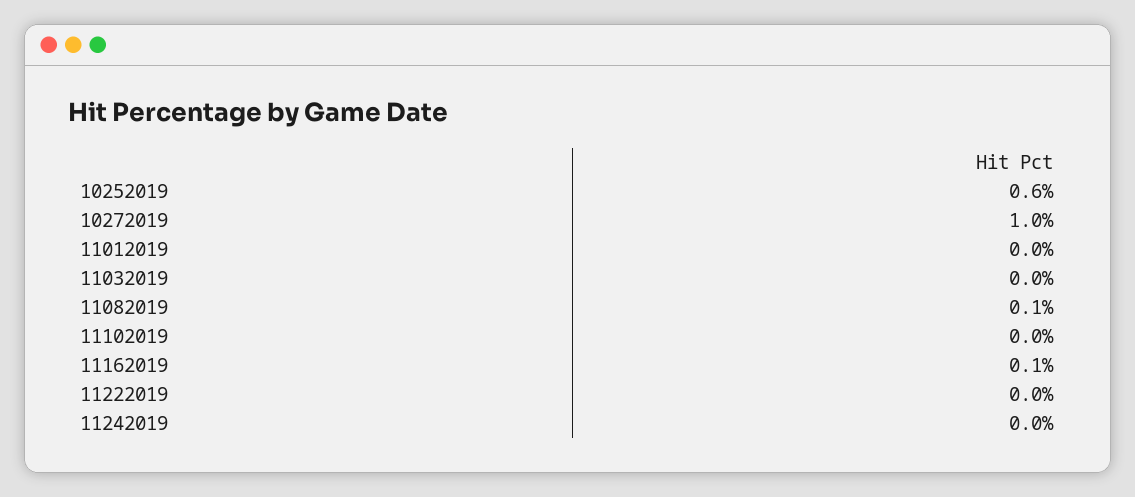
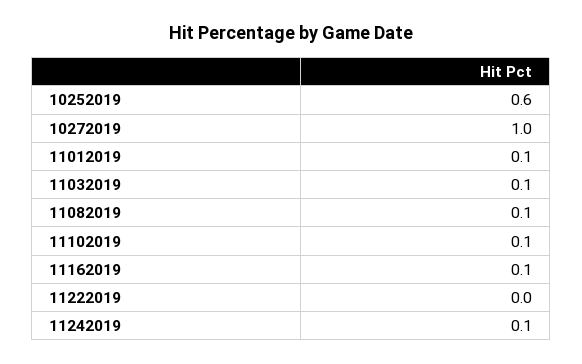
11012019: 0 -> 0.1
11032019: 0 -> 0.1
11102019: 0 -> 0.1
11242019: 0 -> 0.1

